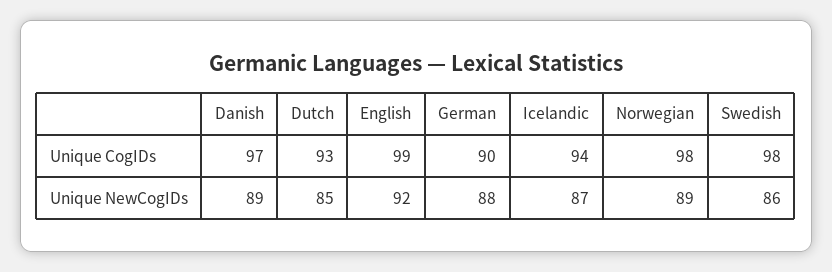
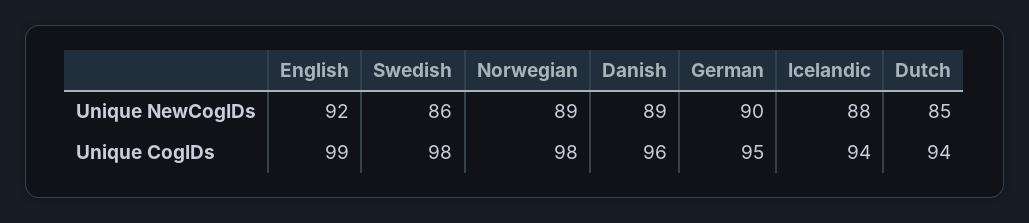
Danish, Unique CogIDs: 97 -> 96
Dutch, Unique CogIDs: 93 -> 94
German, Unique CogIDs: 90 -> 95
German, Unique NewCogIDs: 88 -> 90
Icelandic, Unique NewCogIDs: 87 -> 88

